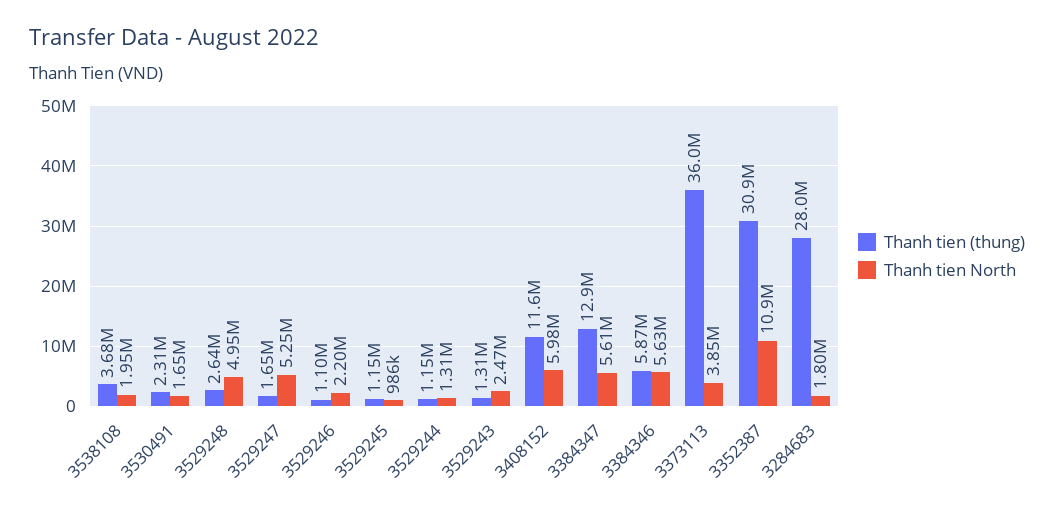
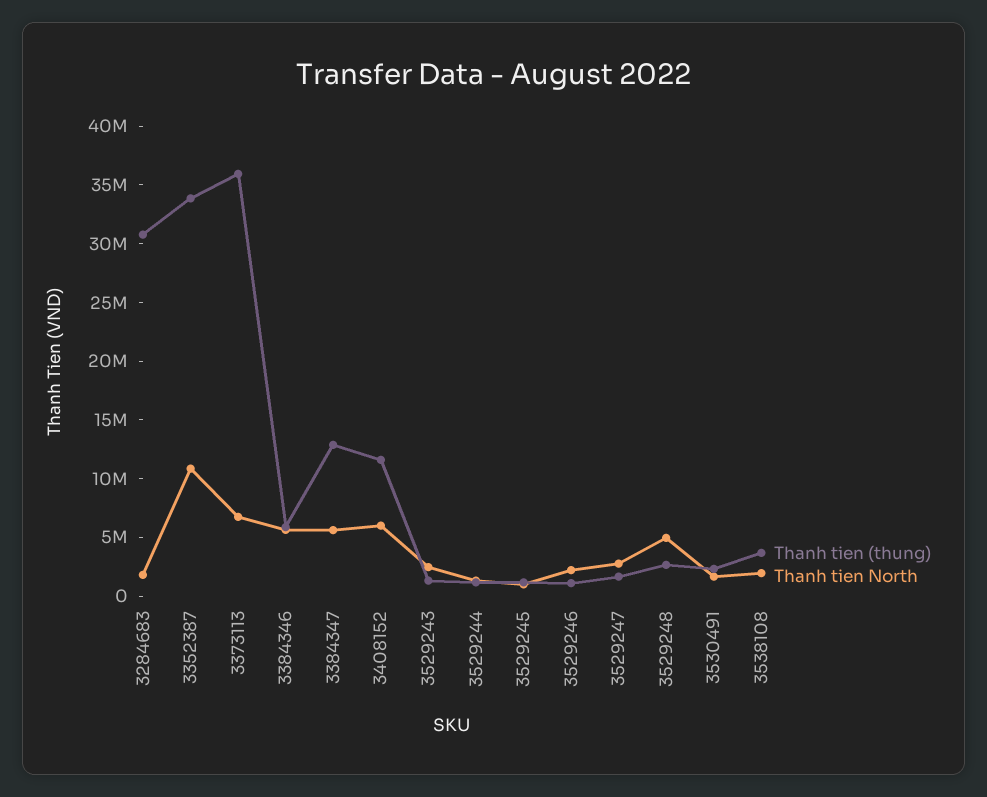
Thanh tien North, 3529247: 5250000 -> 3000000
Thanh tien North, 3373113: 3850000 -> 7000000
Thanh tien (thung), 3352387: 30900000 -> 34000000
Thanh tien (thung), 3284683: 28000000 -> 31000000

